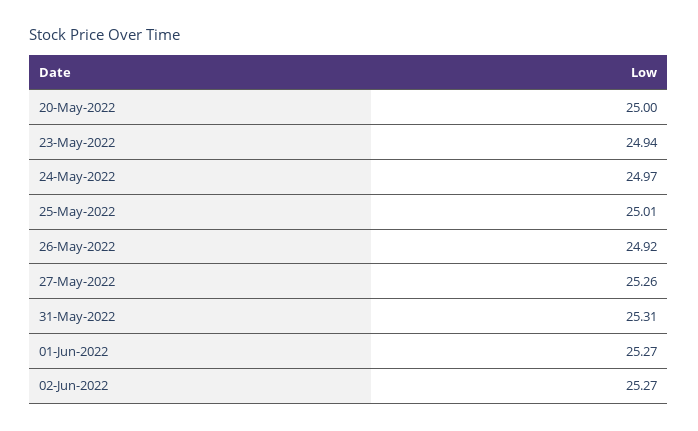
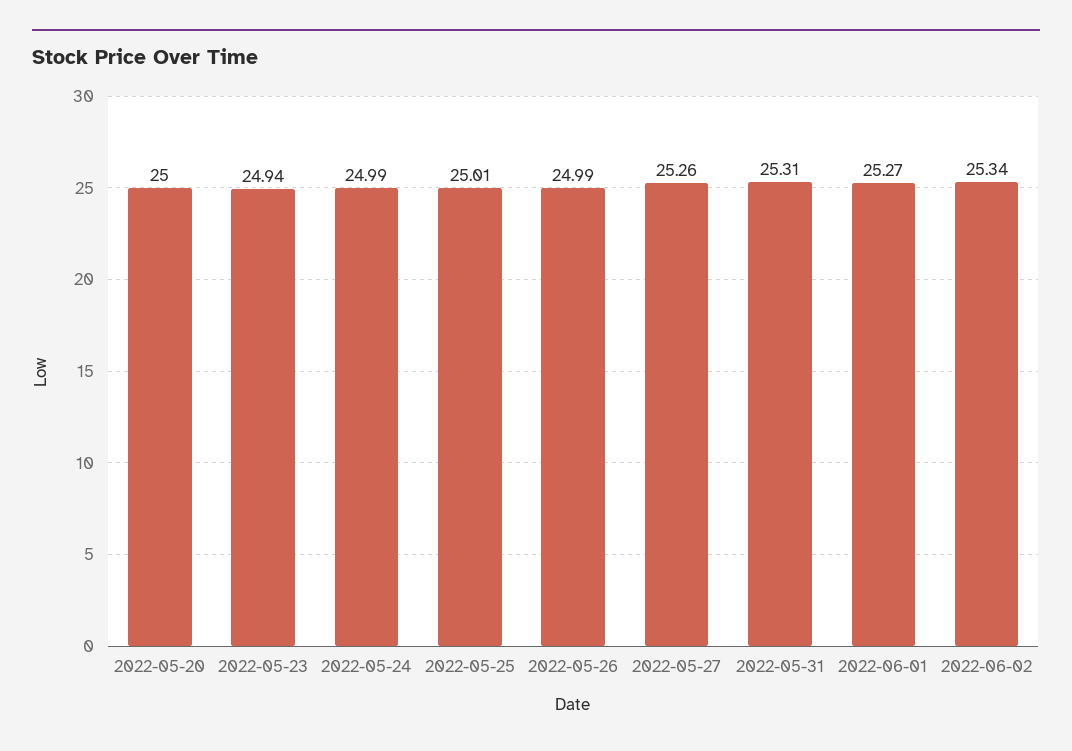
24-May-2022: 24.97 -> 24.99
26-May-2022: 24.92 -> 24.99
02-Jun-2022: 25.27 -> 25.34

